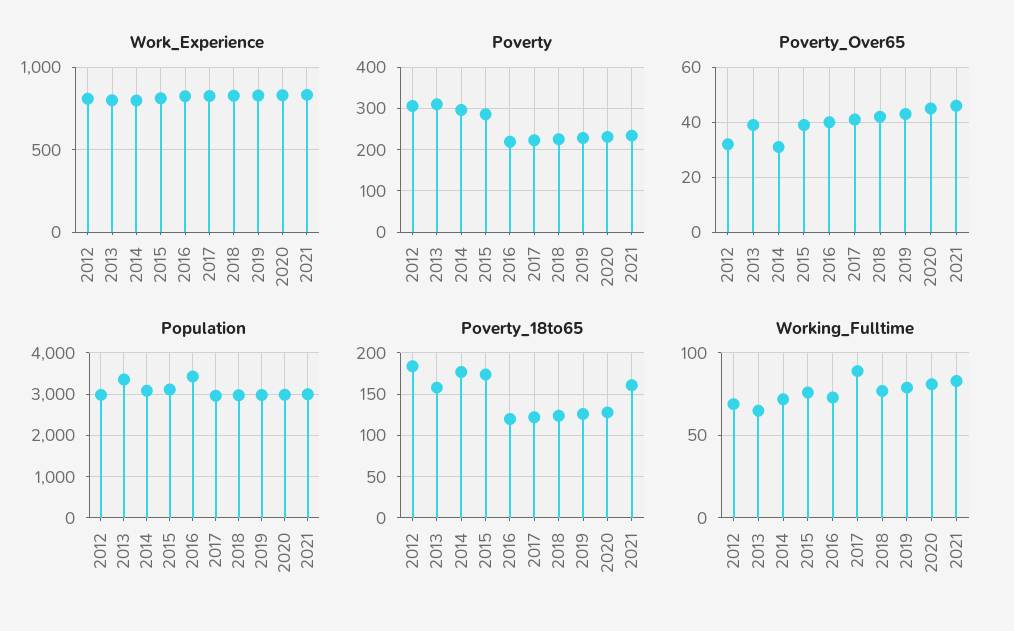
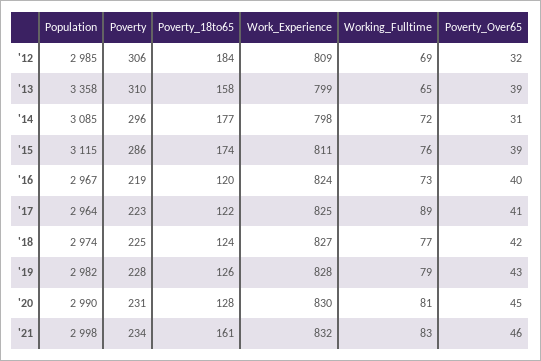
Population, 2016: 3400 -> 2967

